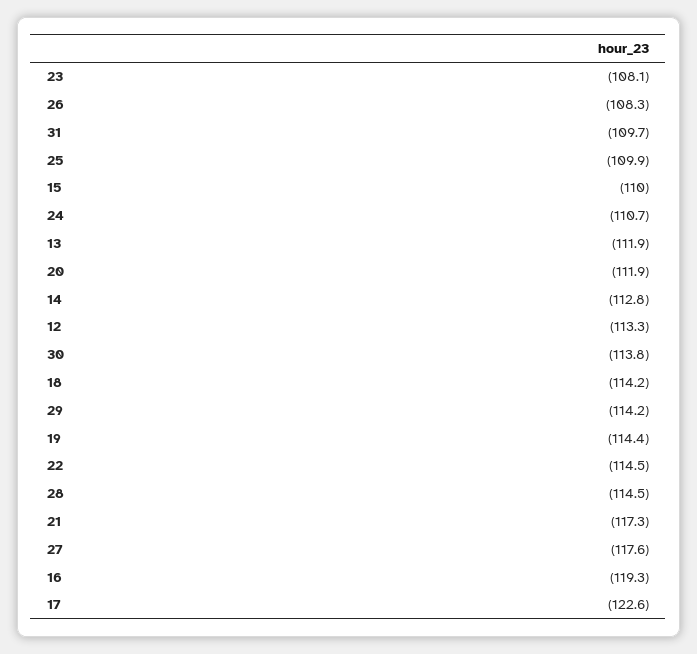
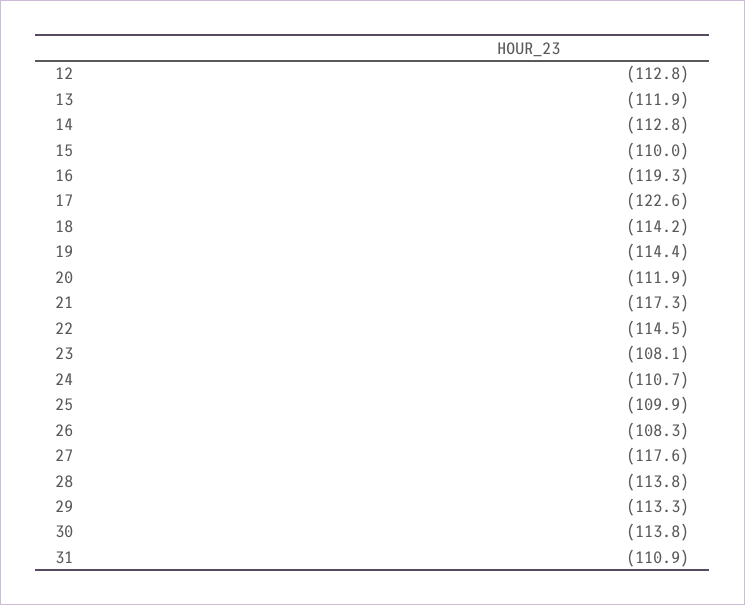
31: -109.7 -> -110.9
12: -113.3 -> -112.8
29: -114.2 -> -113.3
28: -114.5 -> -113.8

